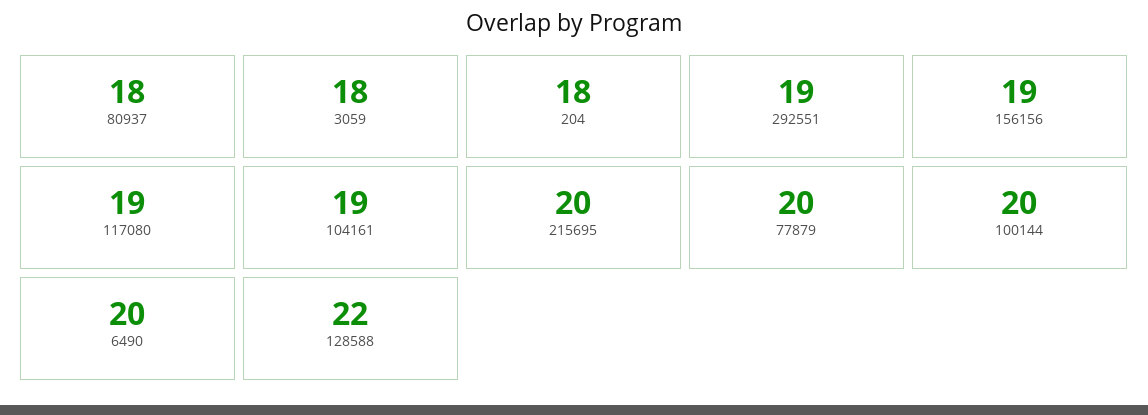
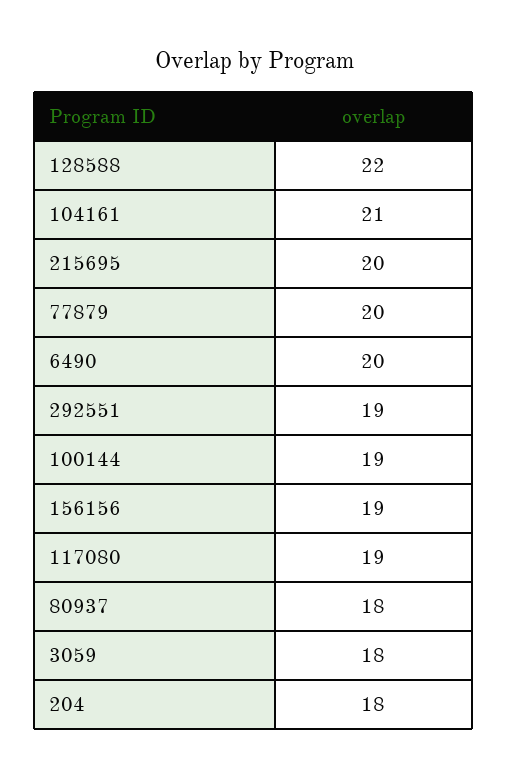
104161: 19 -> 21
100144: 20 -> 19

